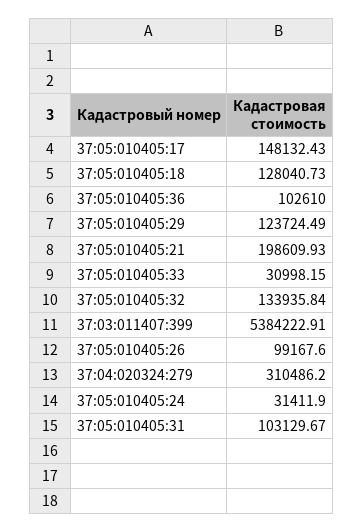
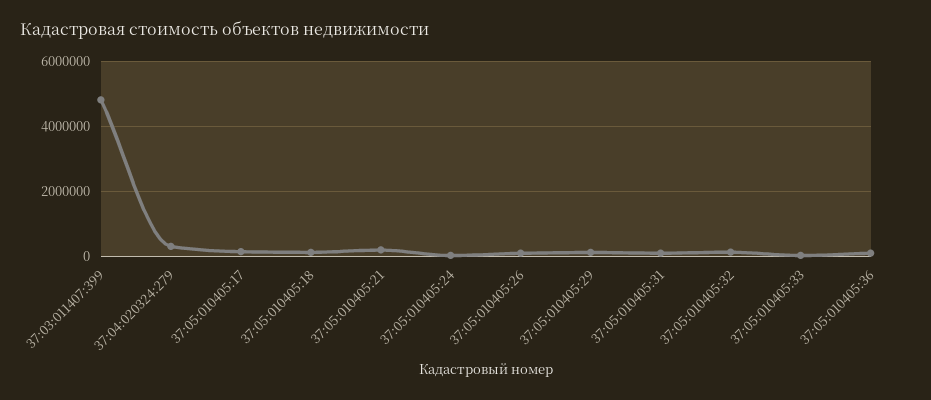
37:03:011407:399: 5384222.91 -> 4800000

